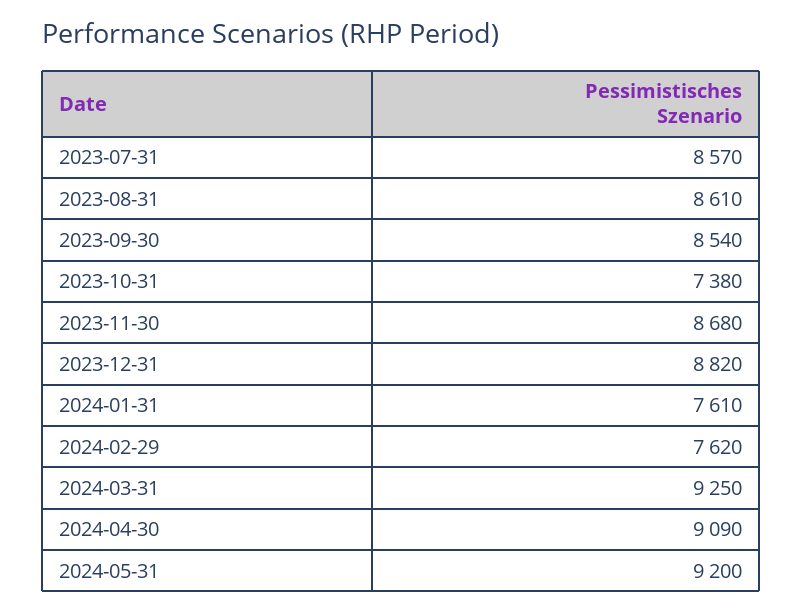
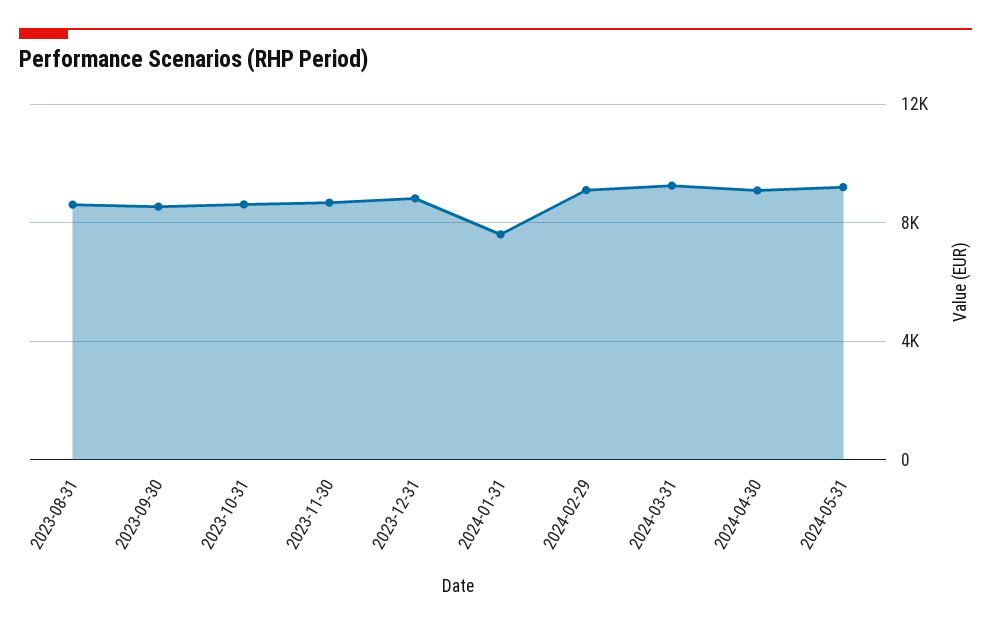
2023-07-31: 8570 -> none
2023-10-31: 7380 -> 8500
2024-02-29: 7620 -> 9000

